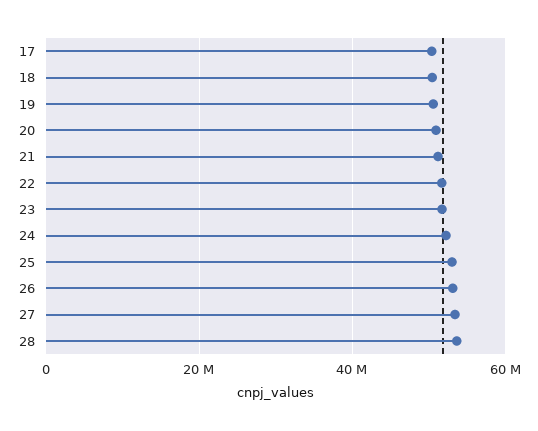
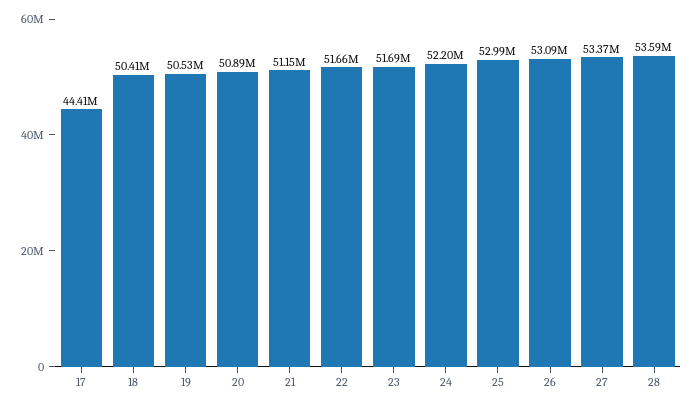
17: 50000000 -> 44410000

